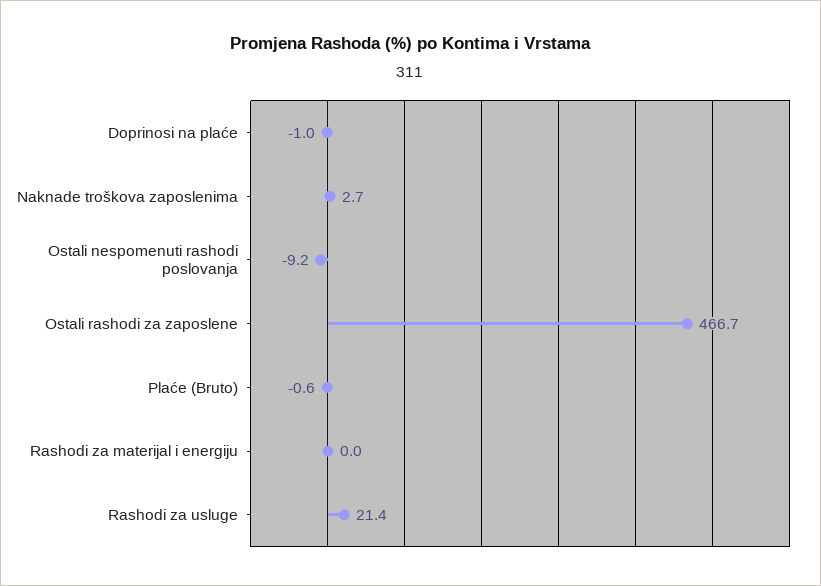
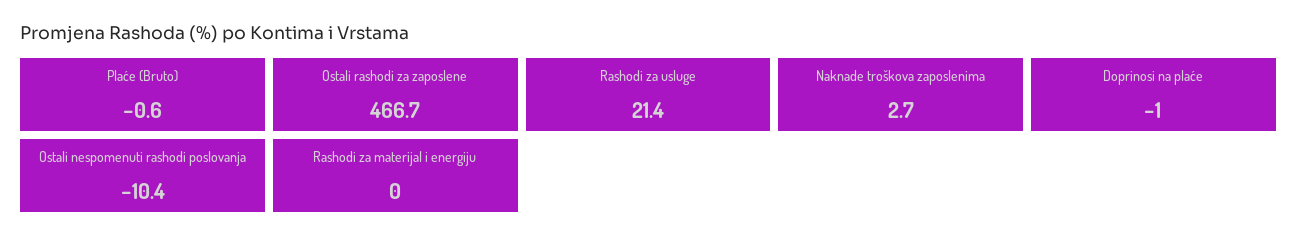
Ostali nespomenuti rashodi poslovanja: -9.2 -> -10.4

